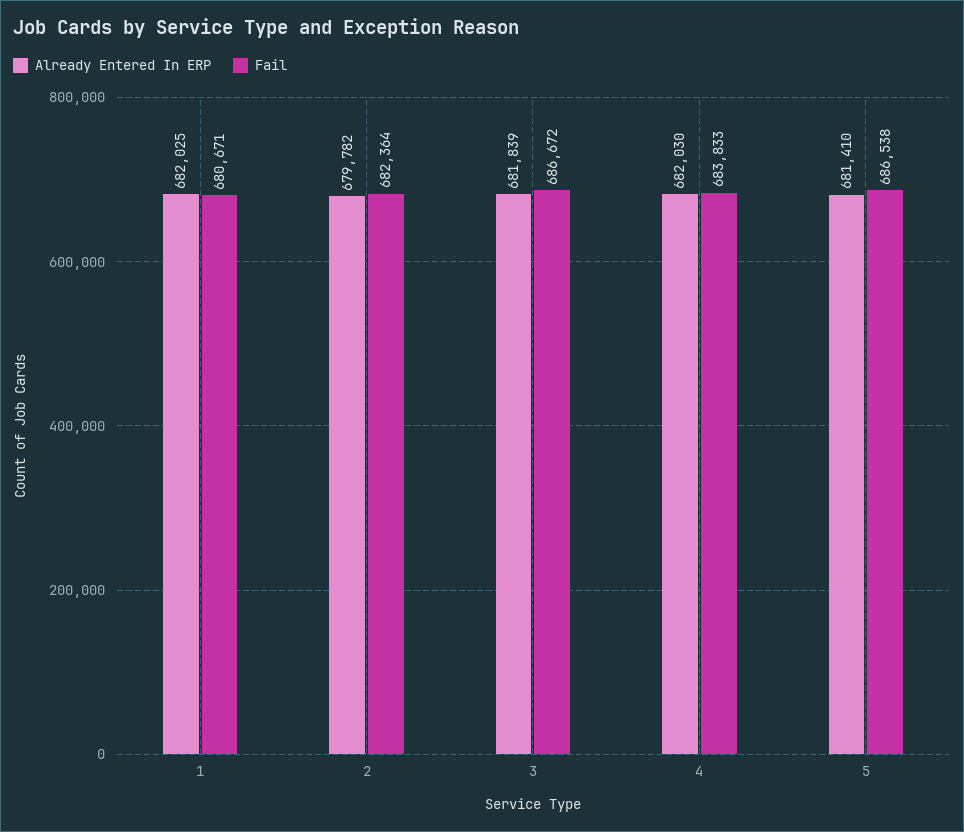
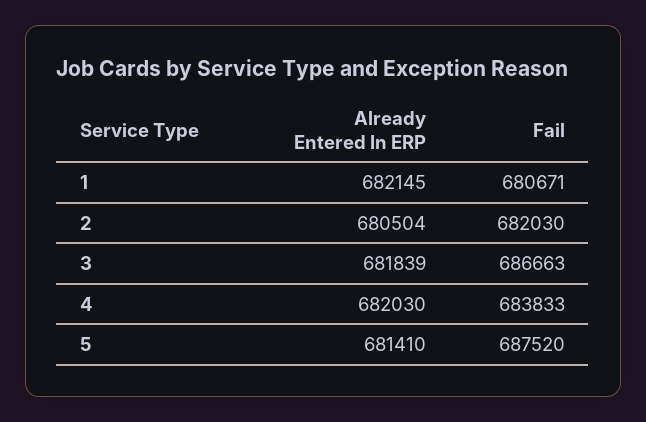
Already Entered In ERP, 1: 682025 -> 682145
Already Entered In ERP, 2: 679782 -> 680504
Fail, 2: 682364 -> 682030
Fail, 3: 686672 -> 686663
Fail, 5: 686538 -> 687520

